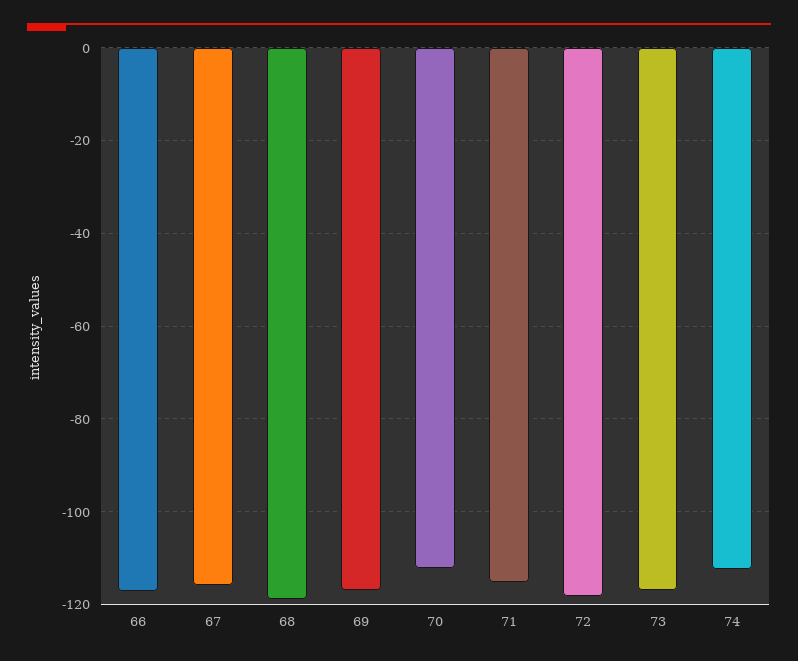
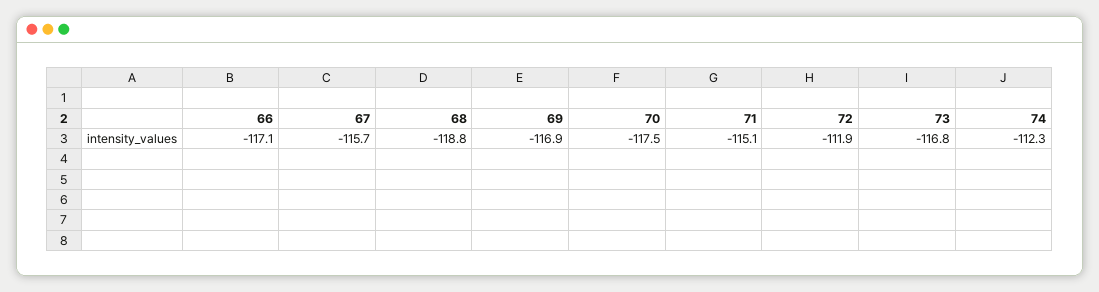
70: -112 -> -117.5
72: -118 -> -111.9

